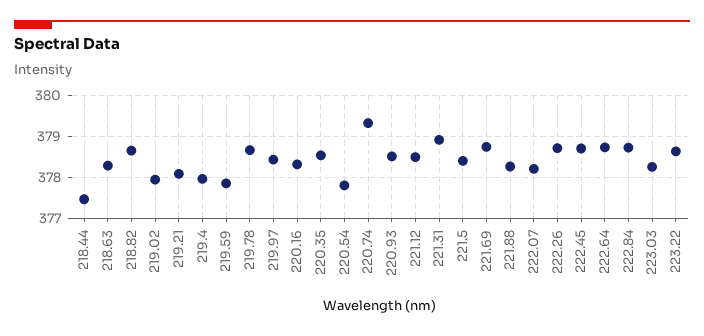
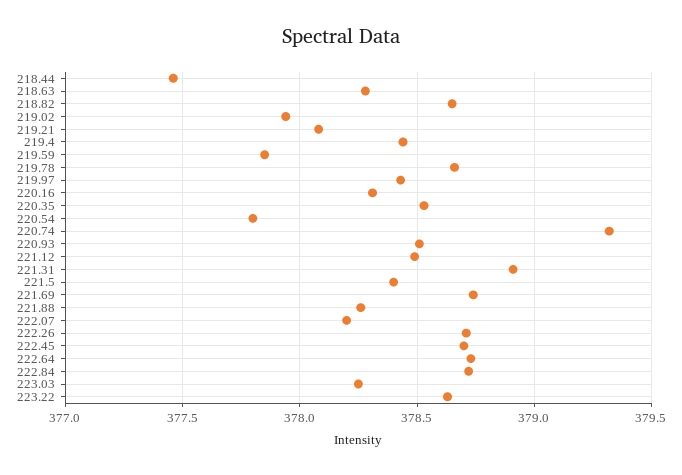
219.4: 378 -> 378.45

